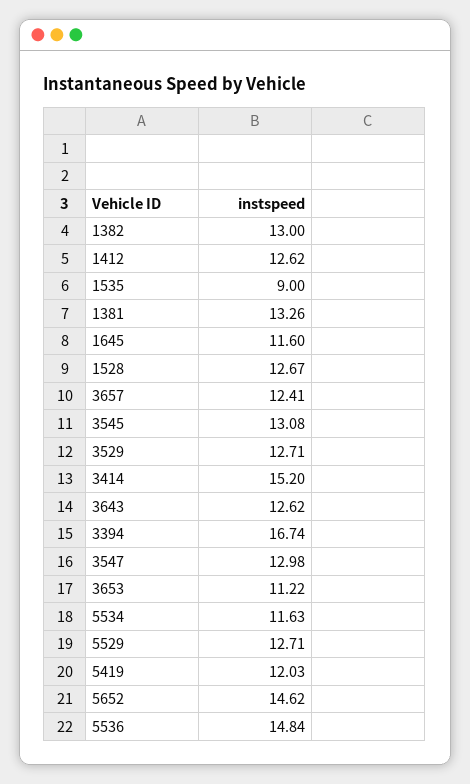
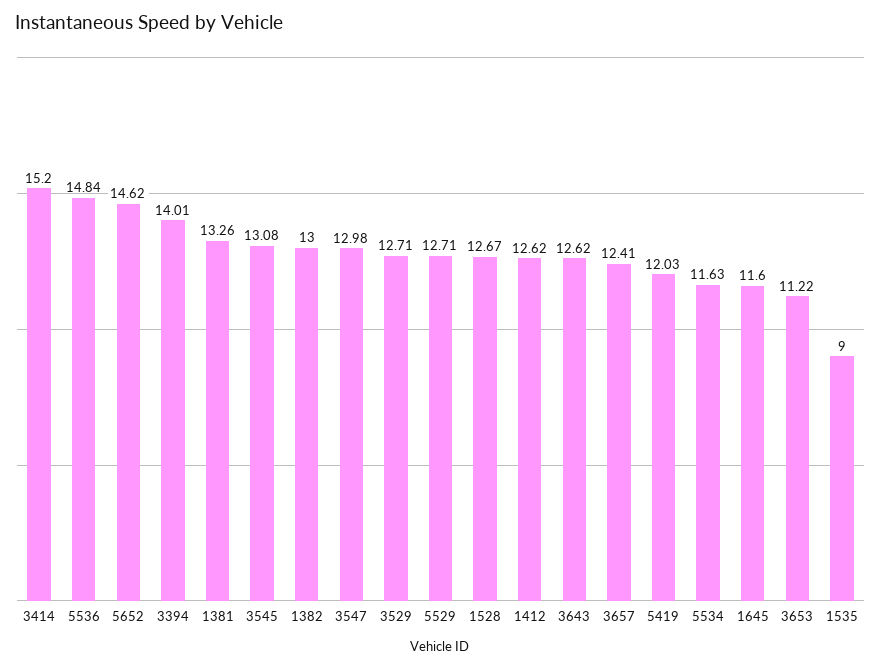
3394: 16.74 -> 14.01

